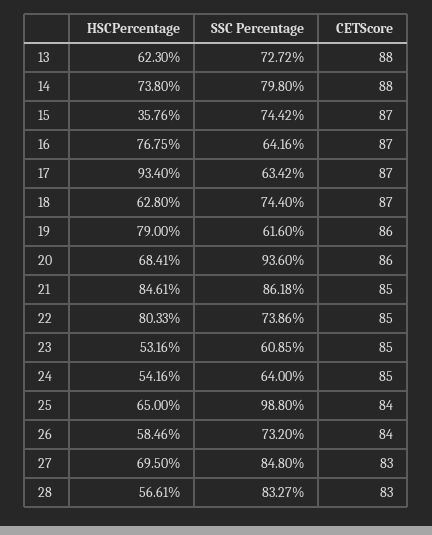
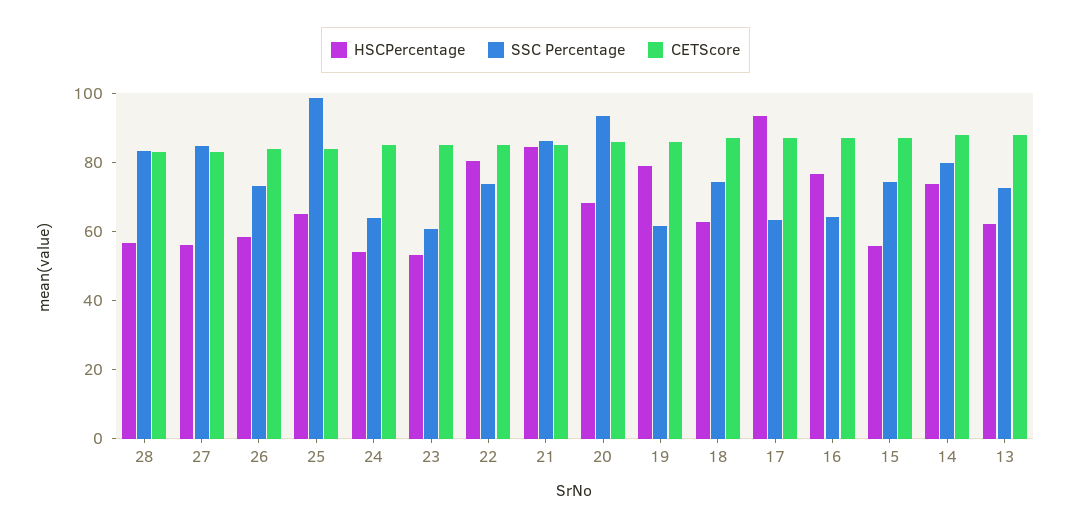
HSCPercentage, 15: 35.76 -> 55
HSCPercentage, 27: 69.5 -> 55

